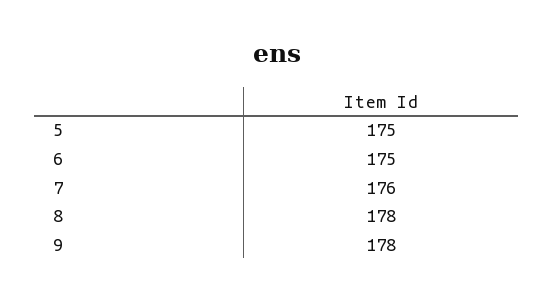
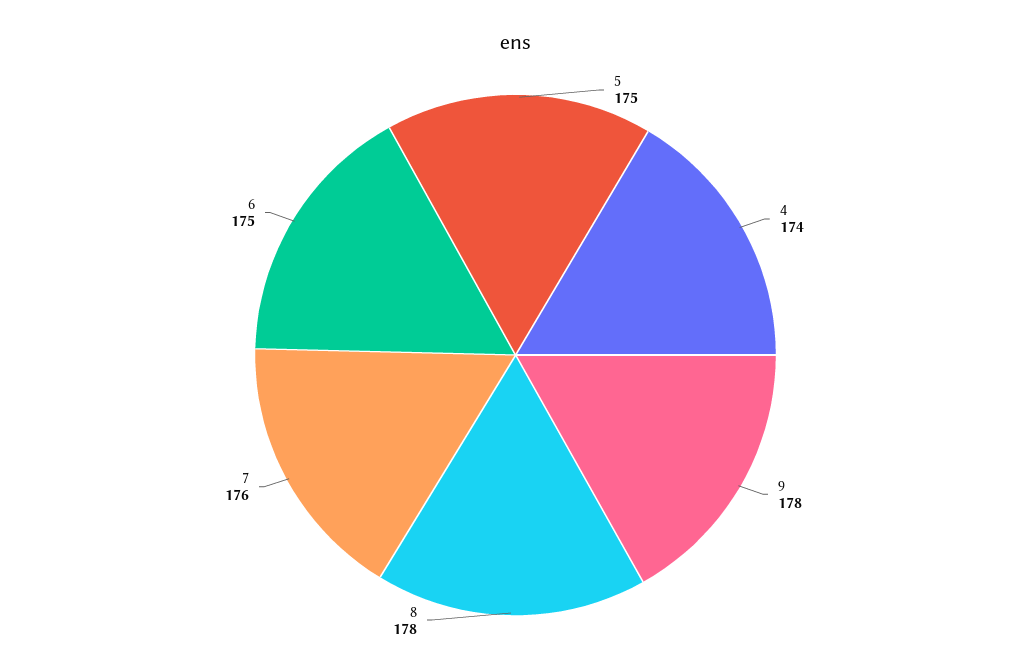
4: none -> 174

